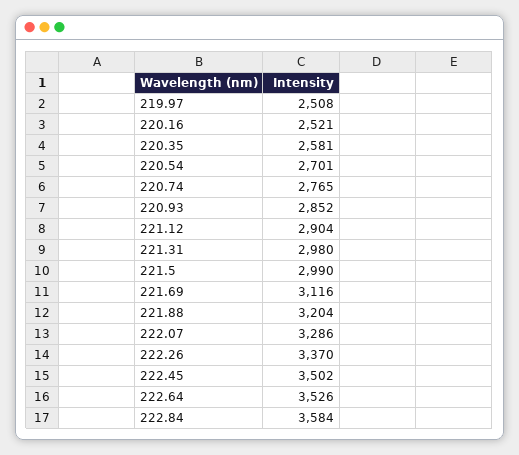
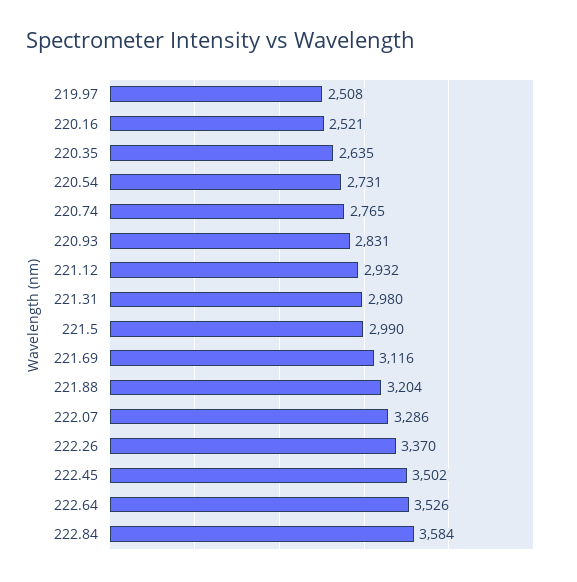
220.35: 2581 -> 2635
220.54: 2701 -> 2731
220.93: 2852 -> 2831
221.12: 2904 -> 2932

